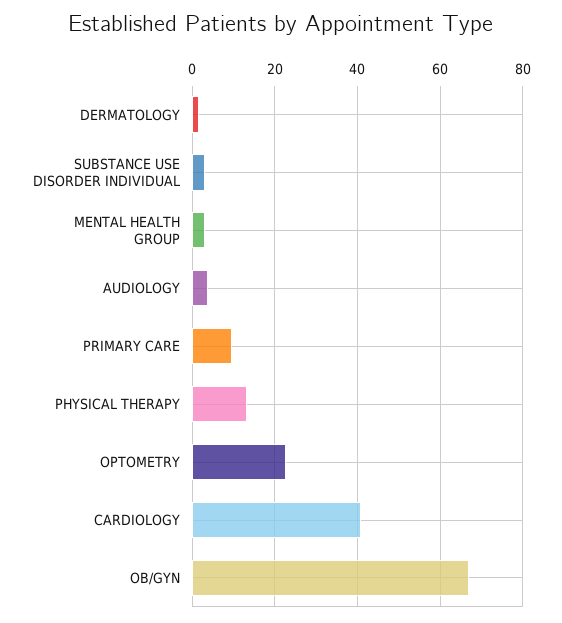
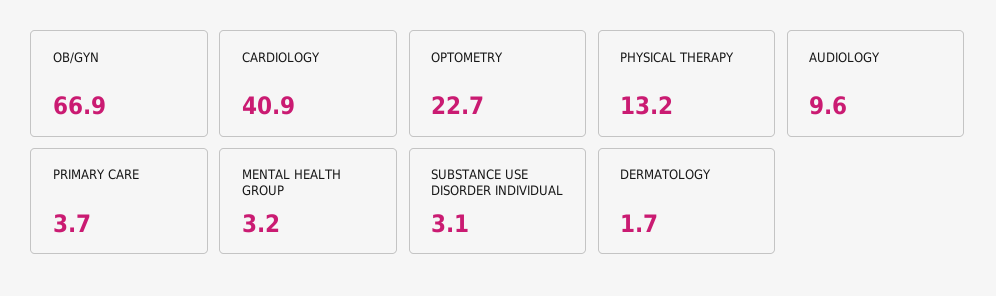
AUDIOLOGY: 4 -> 9.6
PRIMARY CARE: 10 -> 3.7

